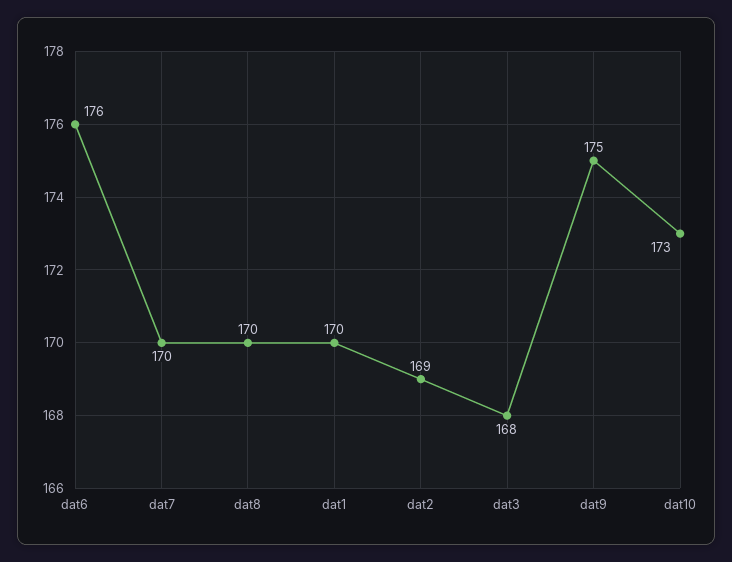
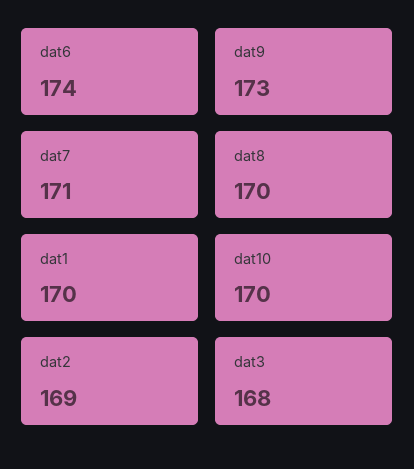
dat6: 176 -> 174
dat7: 170 -> 171
dat9: 175 -> 173
dat10: 173 -> 170

